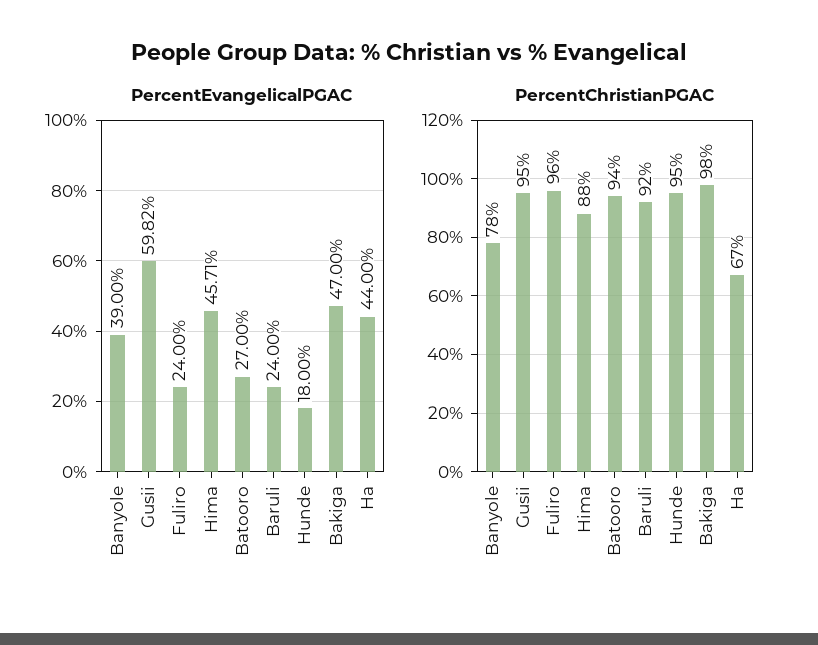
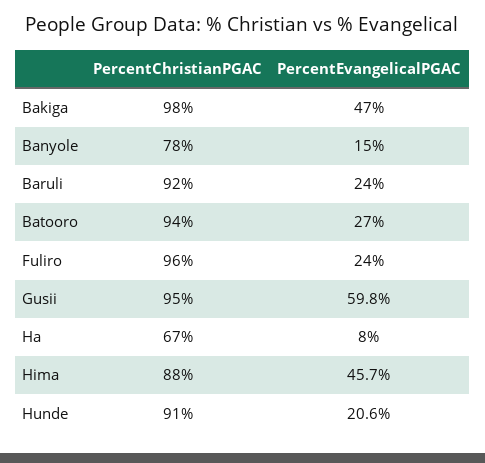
PercentEvangelicalPGAC, Banyole: 39 -> 15
PercentEvangelicalPGAC, Hunde: 18 -> 20.6
PercentEvangelicalPGAC, Ha: 44 -> 8
PercentChristianPGAC, Hunde: 95 -> 91

